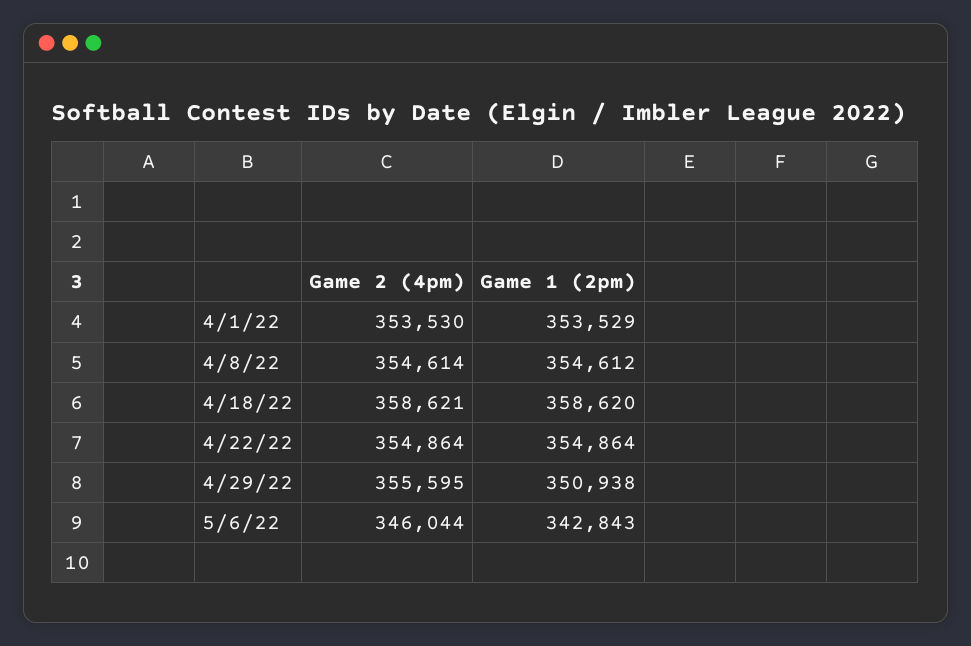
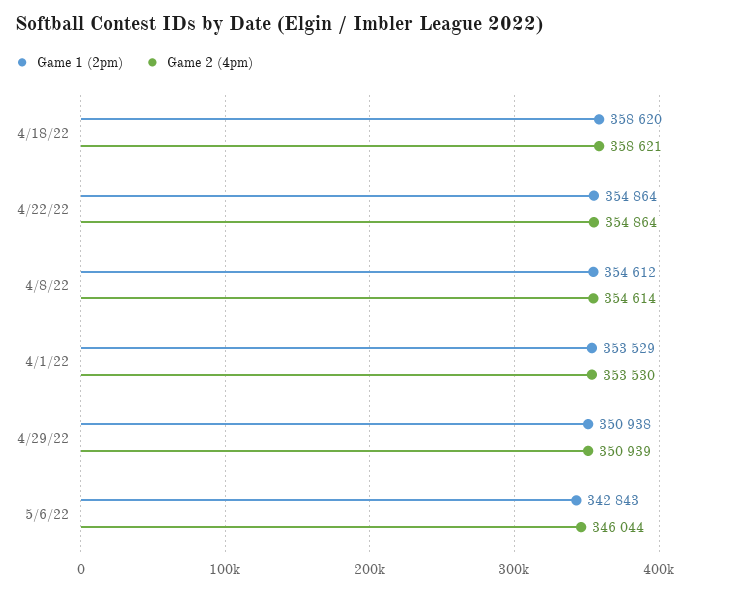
Game 2 (4pm), 4/29/22: 355595 -> 350939

